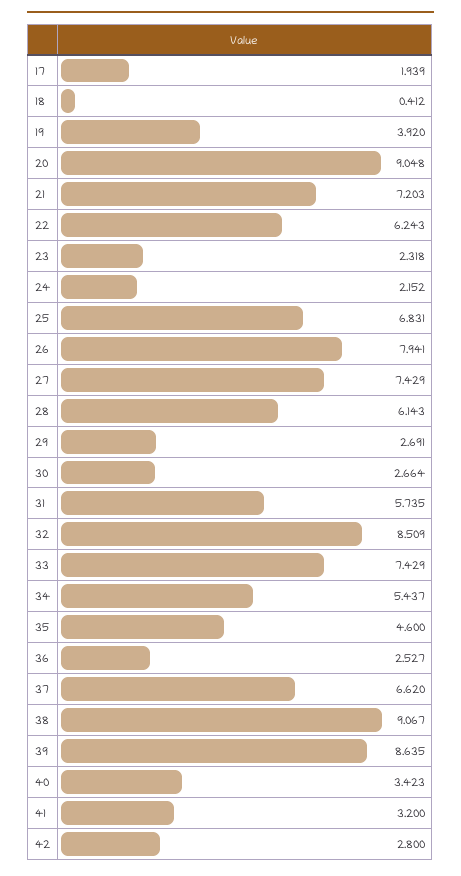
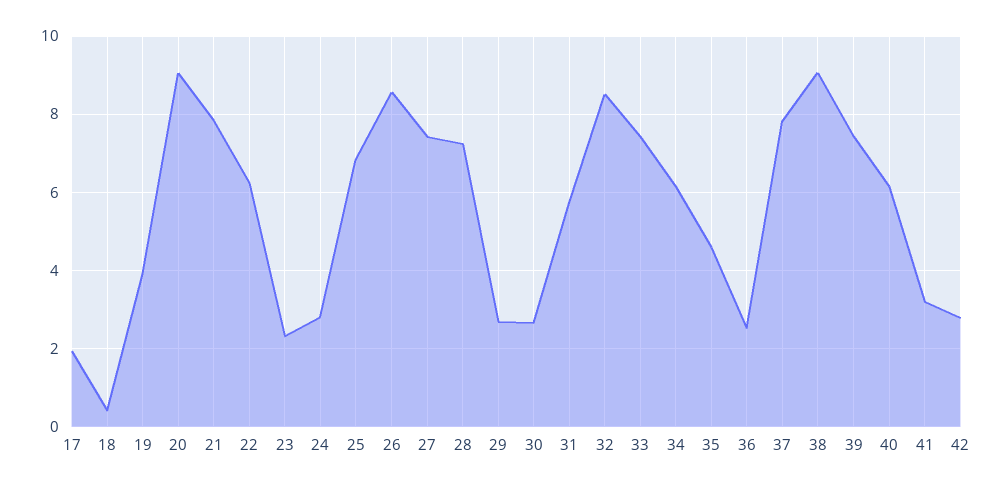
21: 7.203 -> 7.8
24: 2.152 -> 2.8
26: 7.941 -> 8.6
28: 6.143 -> 7.2
34: 5.437 -> 6.2
37: 6.62 -> 7.8
39: 8.635 -> 7.4
40: 3.423 -> 6.2

